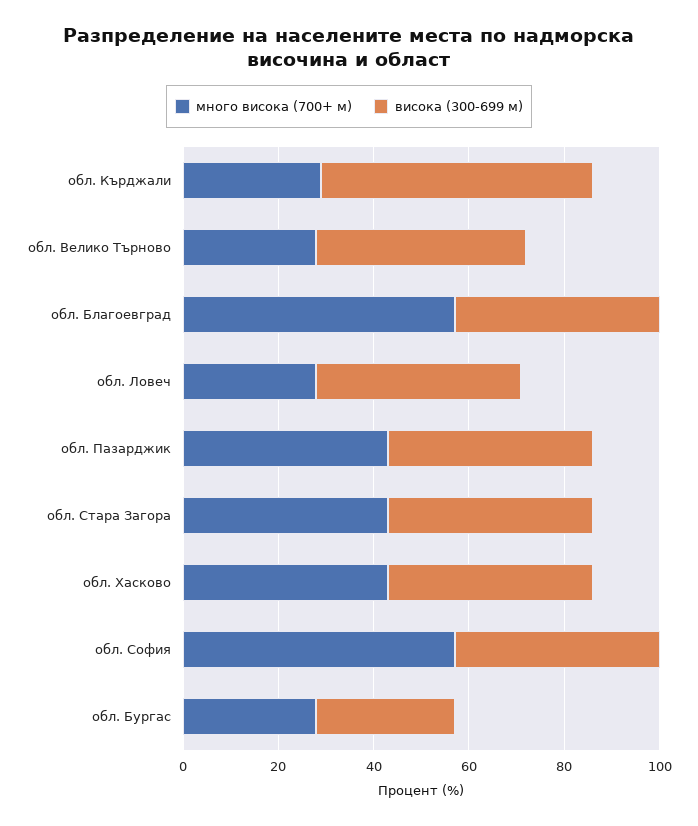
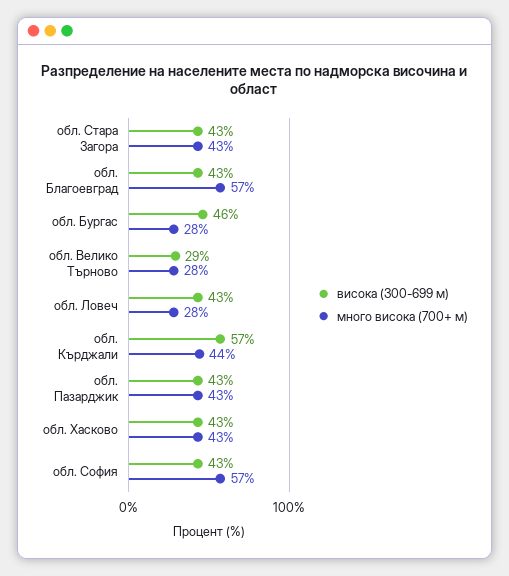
много висока (700+ м), обл. Кърджали: 30 -> 44
висока (300-699 м), обл. Велико Търново: 45 -> 29
висока (300-699 м), обл. Бургас: 30 -> 46

